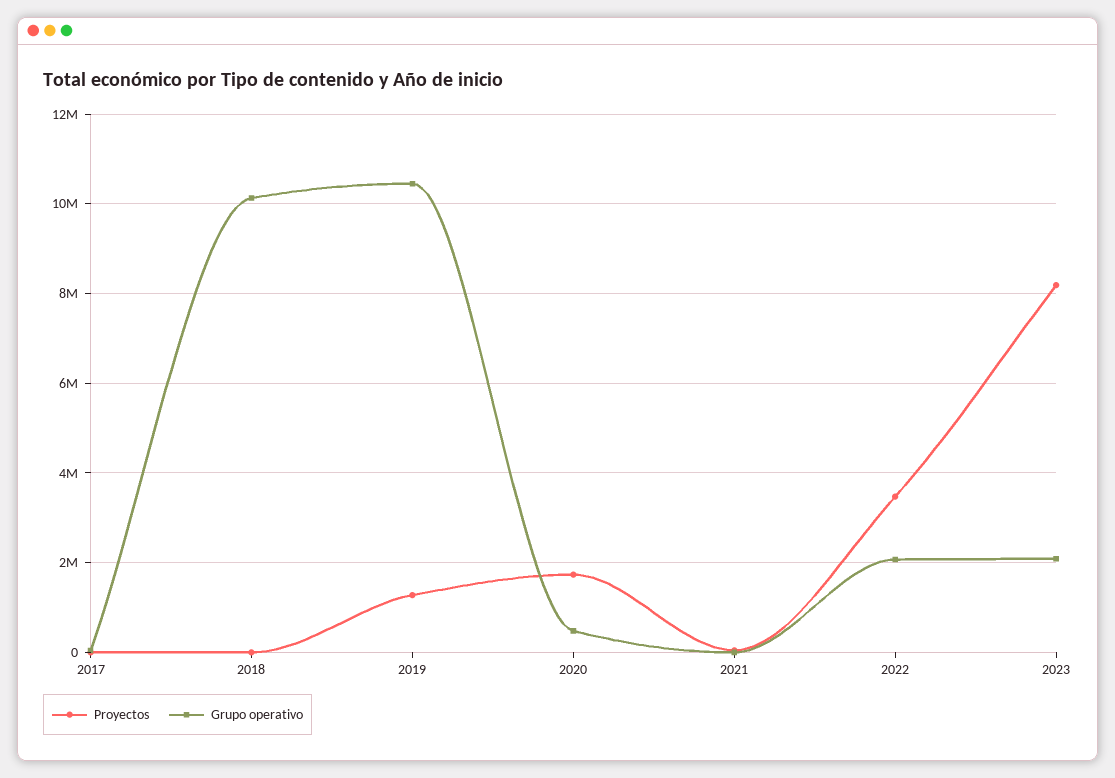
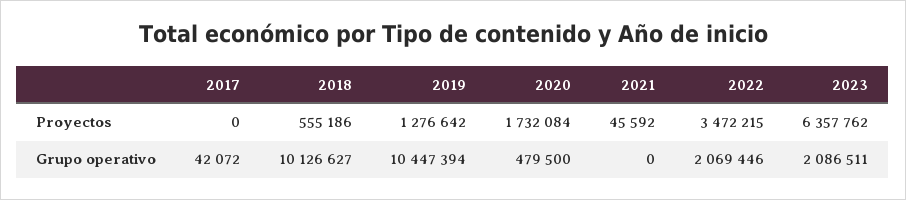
Proyectos, 2018: 0 -> 555186
Proyectos, 2023: 8200000 -> 6357762

